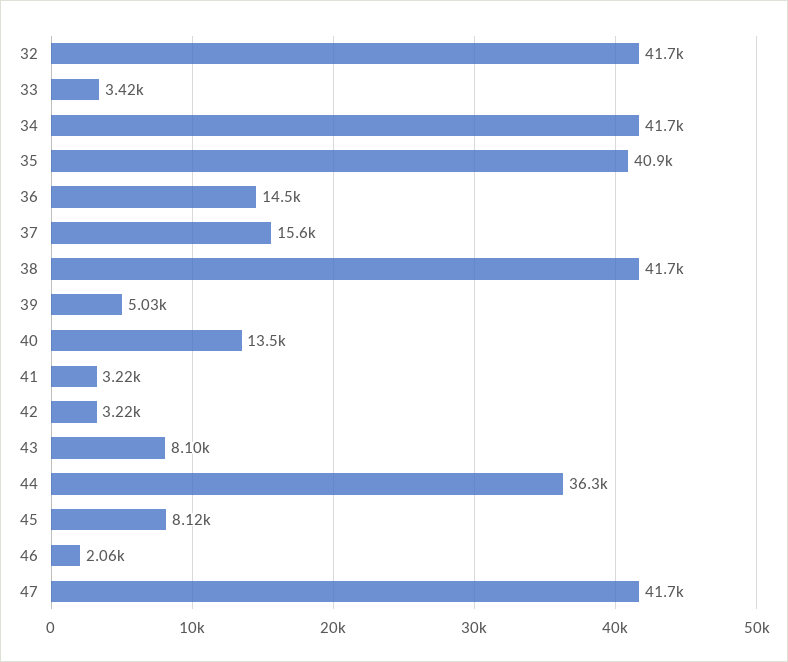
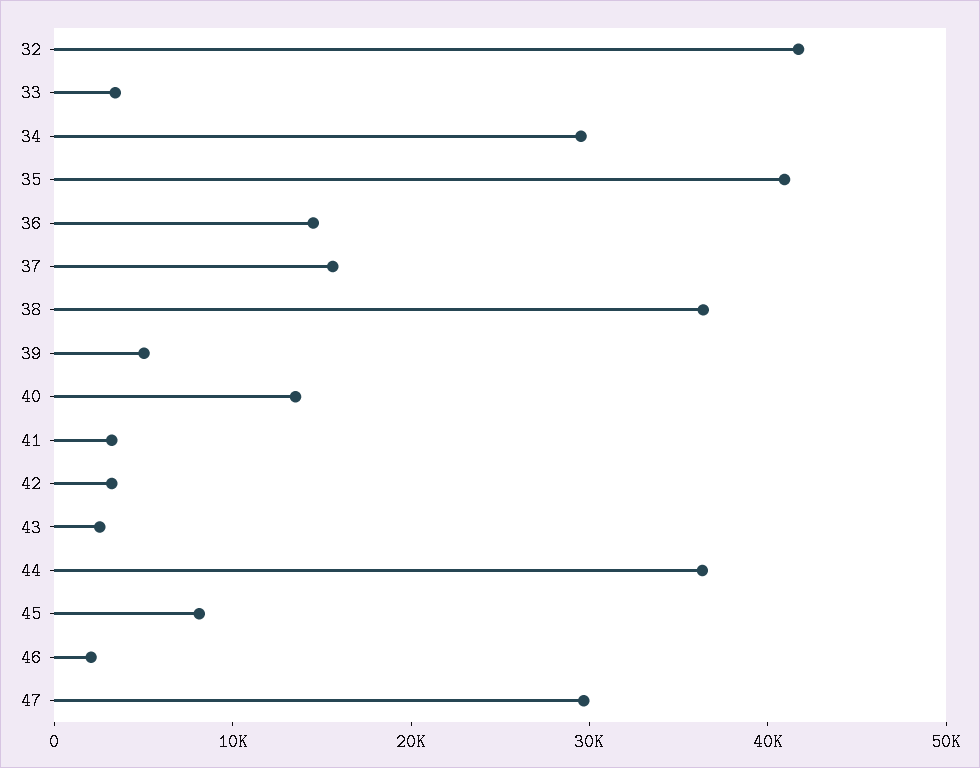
34: 41700 -> 30000
38: 41700 -> 36000
43: 8100 -> 2000
47: 41700 -> 30000

